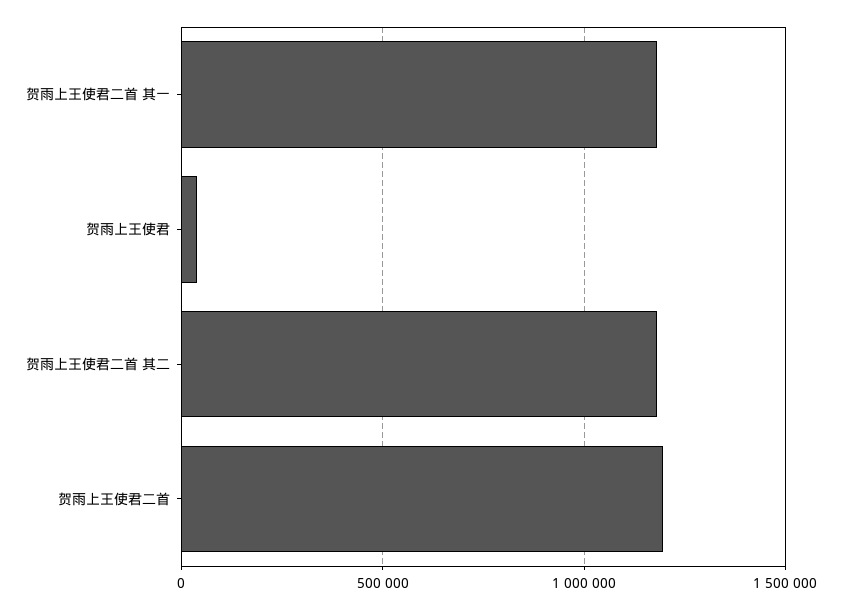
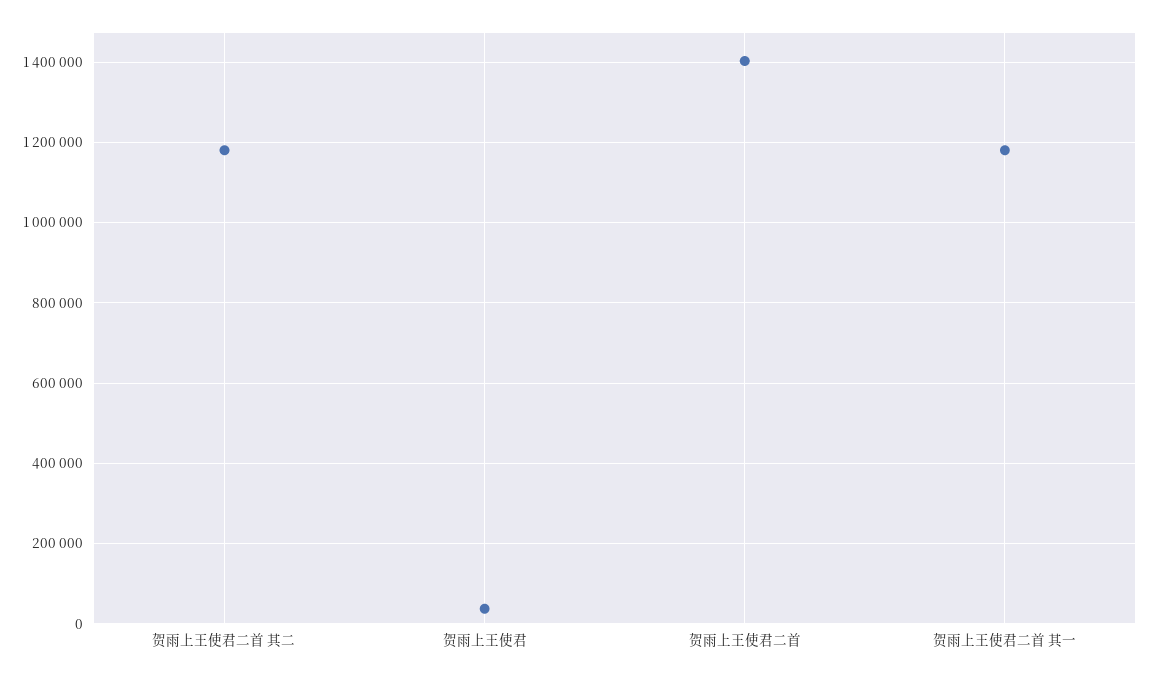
贺雨上王使君二首: 1200000 -> 1400000

